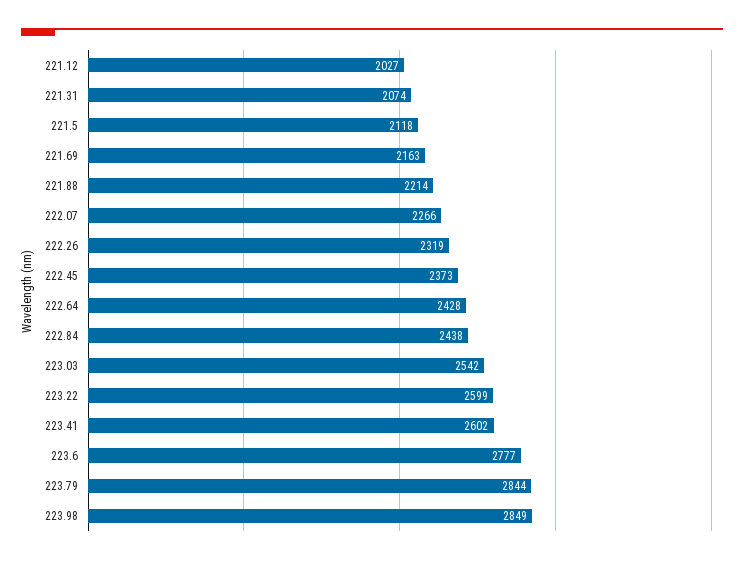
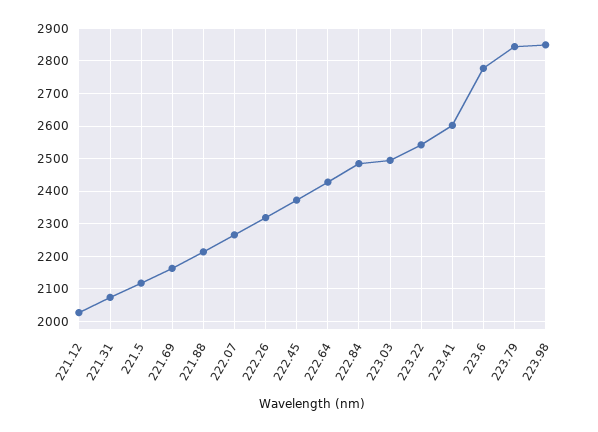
222.84: 2438 -> 2480
223.03: 2542 -> 2500
223.22: 2599 -> 2540

